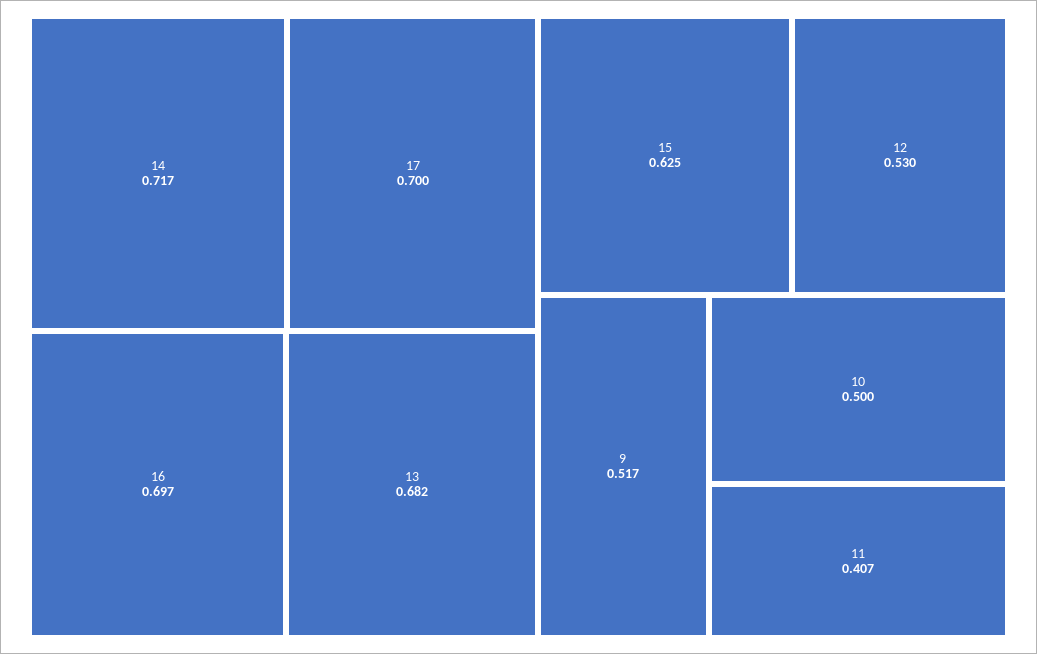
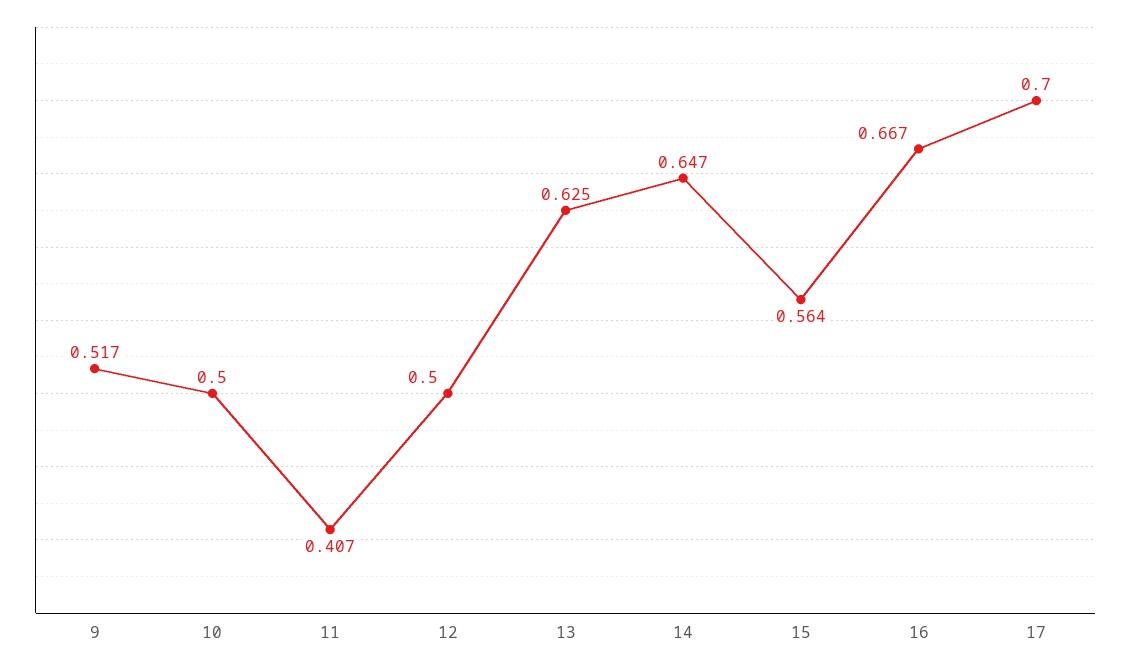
14: 0.717 -> 0.647
16: 0.697 -> 0.667
13: 0.682 -> 0.625
15: 0.625 -> 0.564
12: 0.53 -> 0.5

